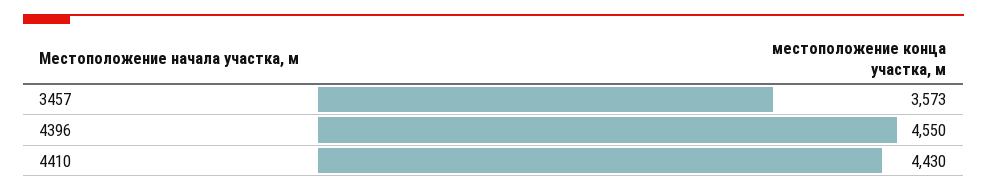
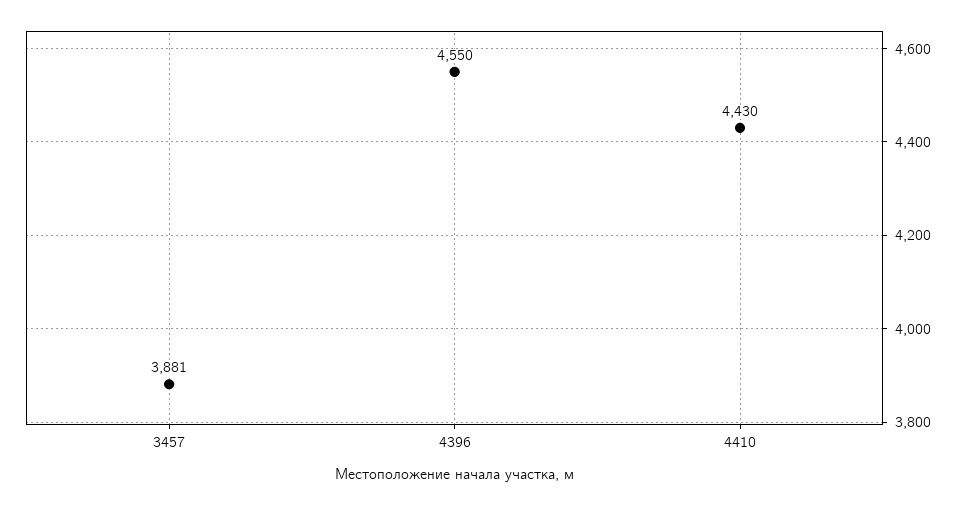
3457: 3573 -> 3881

